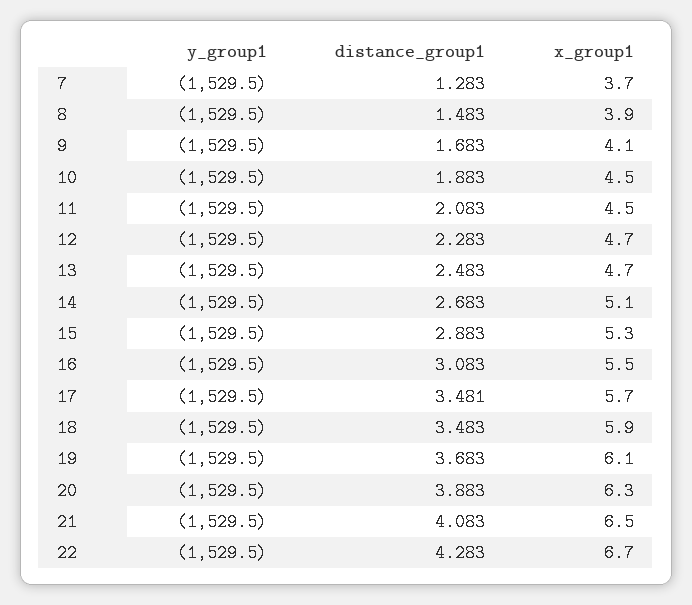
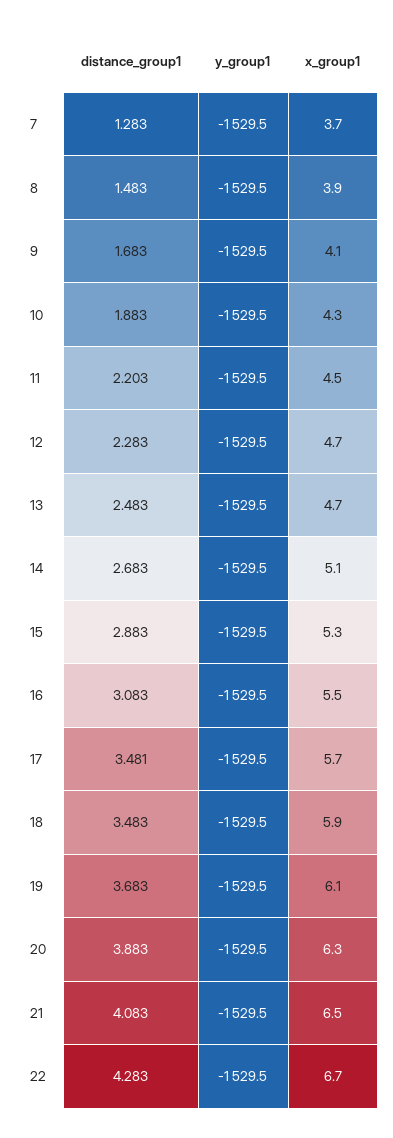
x_group1, 10: 4.5 -> 4.3
distance_group1, 11: 2.083 -> 2.203

